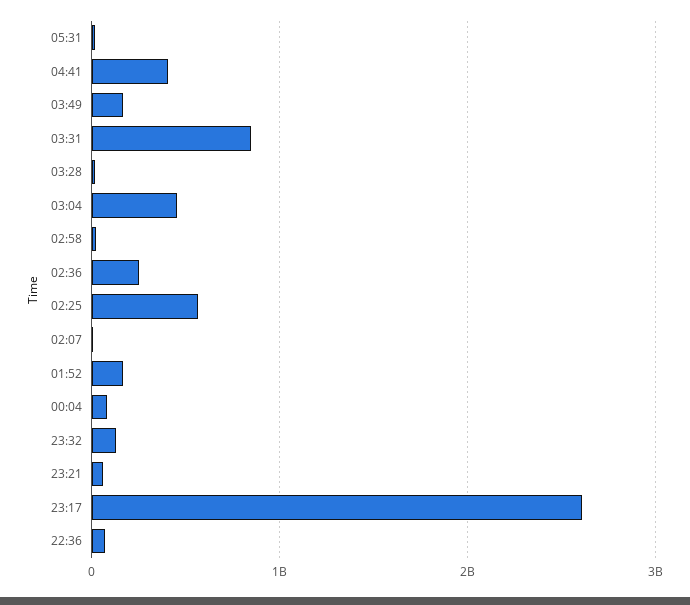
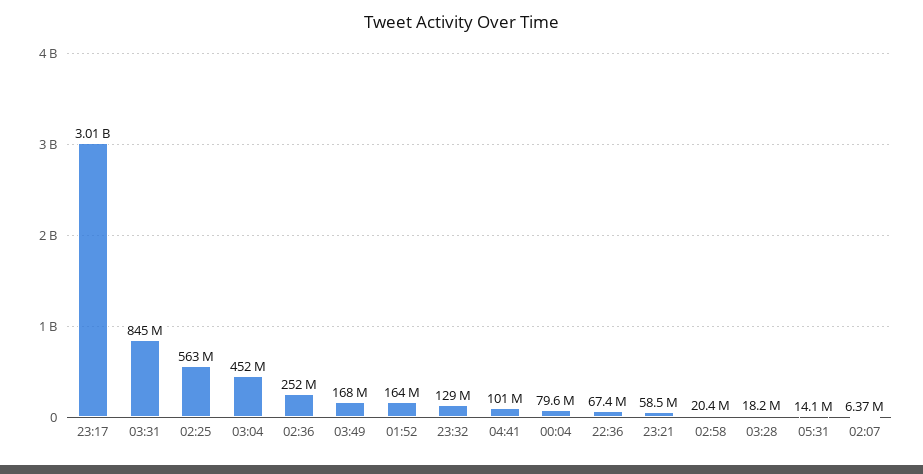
04:41: 400000000 -> 101000000
23:17: 2600000000 -> 3010000000

